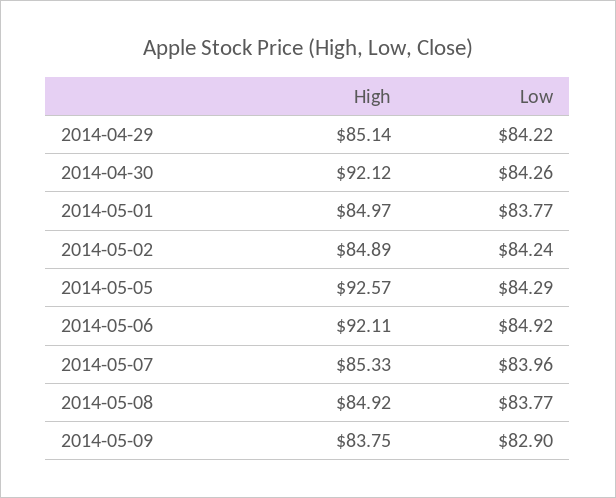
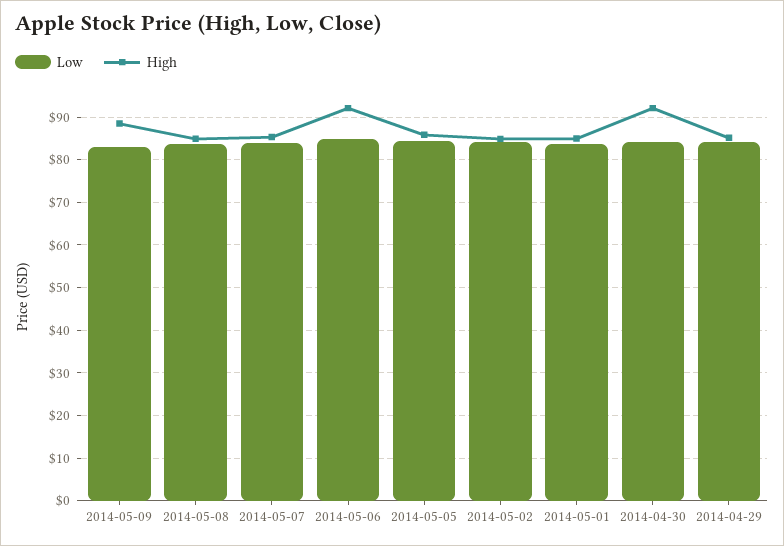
High, 2014-05-05: 92.57 -> 86
High, 2014-05-09: 83.75 -> 88

